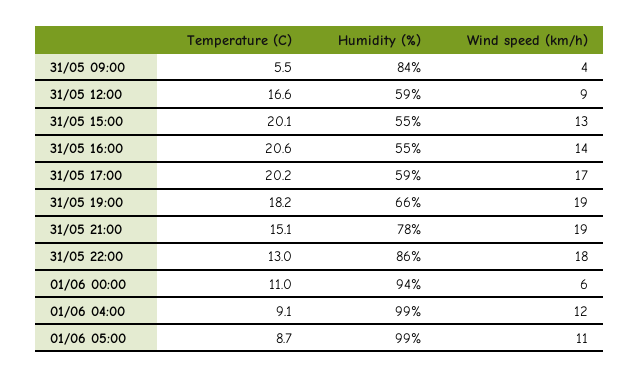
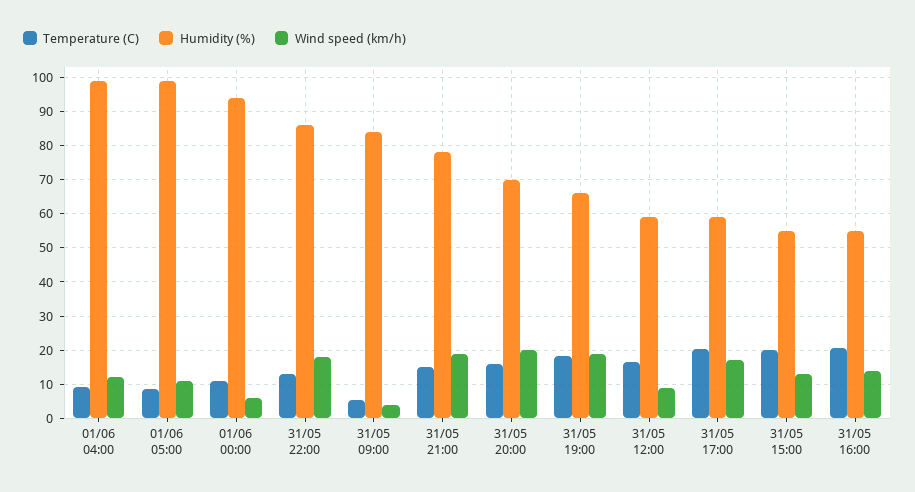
Temperature (C), 31/05 20:00: none -> 16
Humidity (%), 31/05 20:00: none -> 70
Wind speed (km/h), 31/05 20:00: none -> 20

